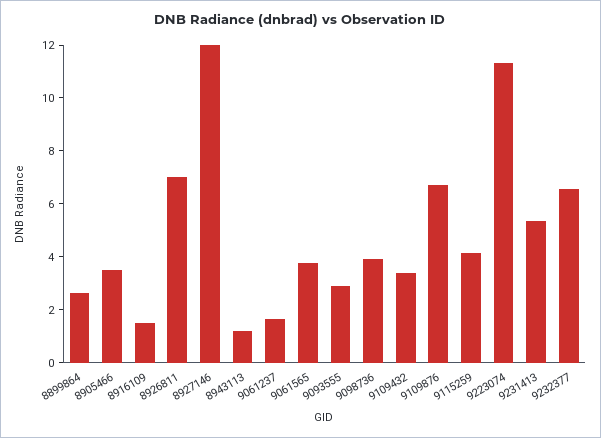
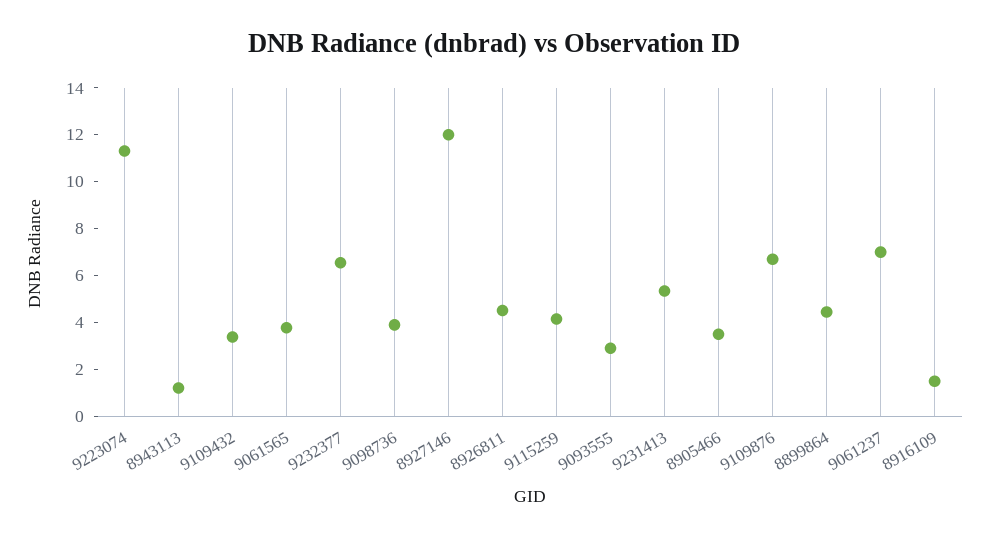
8899864: 2.5 -> 4.5
8926811: 7 -> 4.5
9061237: 1.5 -> 7

